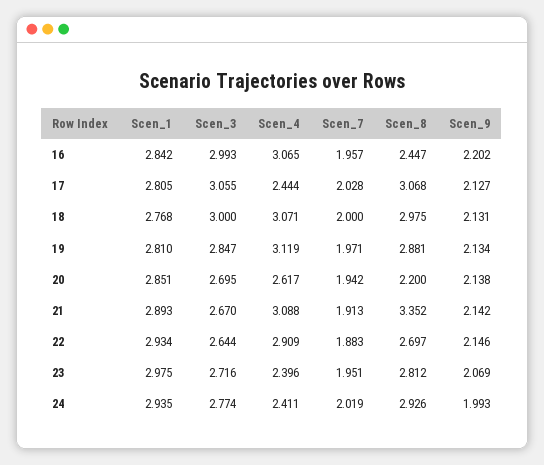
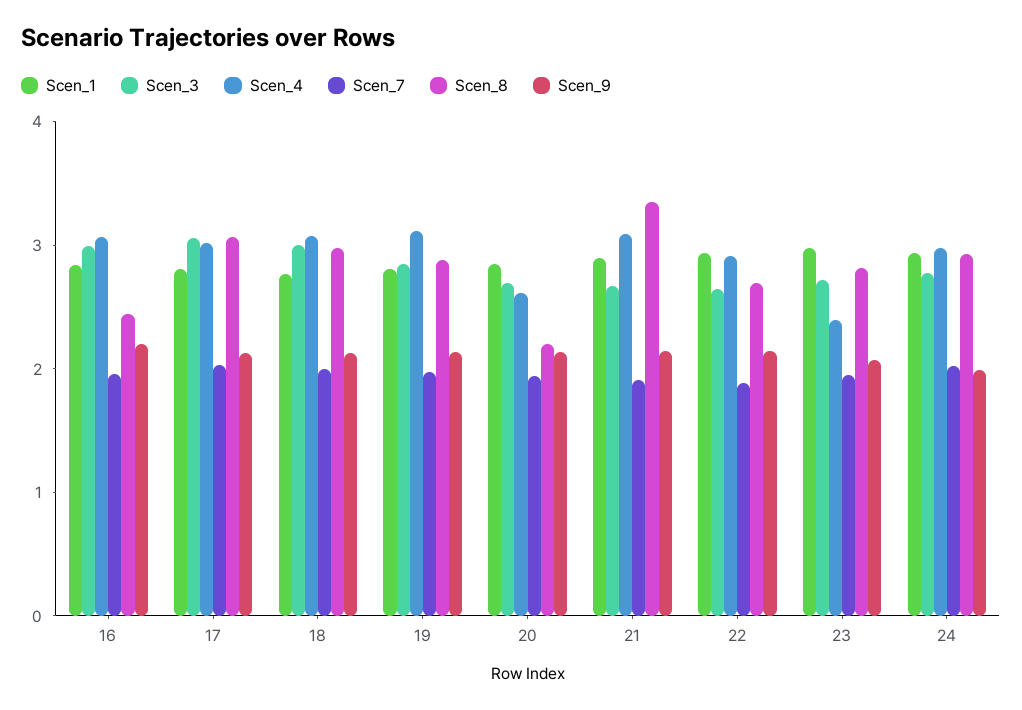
Scen_4, 17: 2.444 -> 3
Scen_4, 24: 2.411 -> 3

